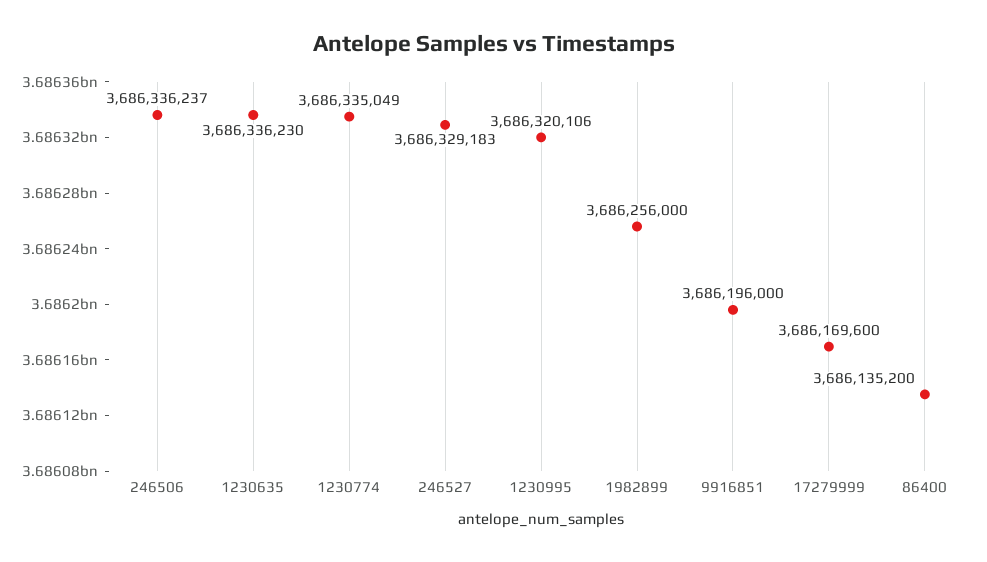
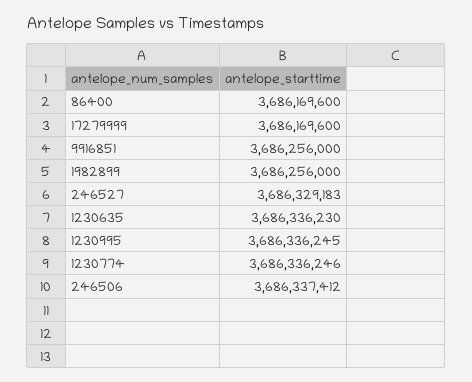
246506: 3686336237 -> 3686337412
1230774: 3686335049 -> 3686336246
1230995: 3686320106 -> 3686336245
9916851: 3686196000 -> 3686256000
86400: 3686135200 -> 3686169600

